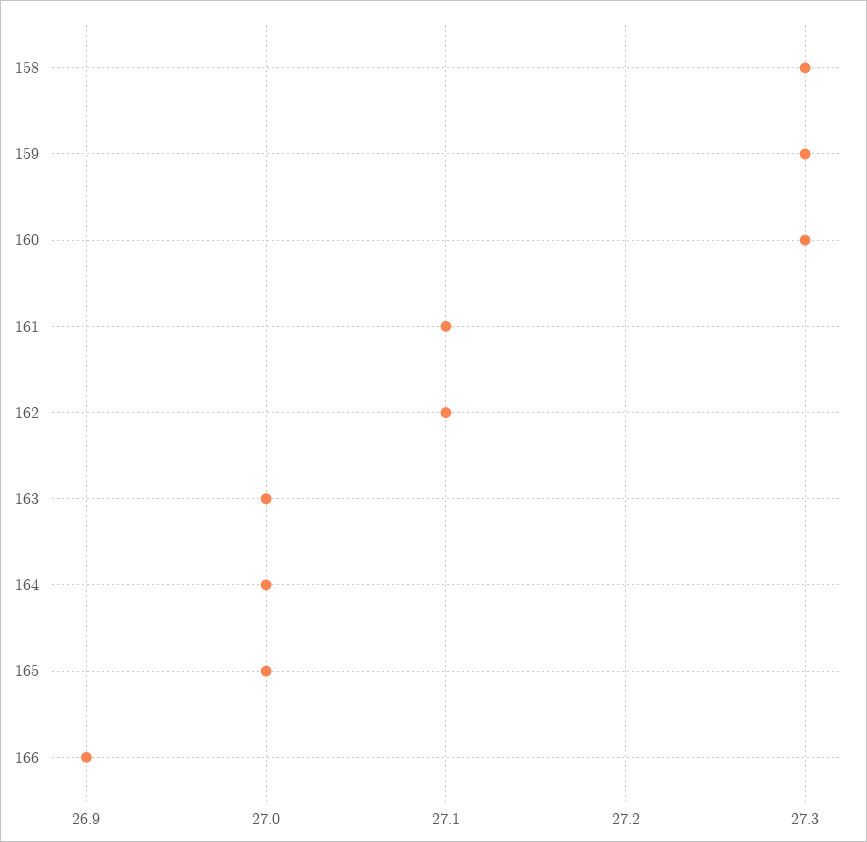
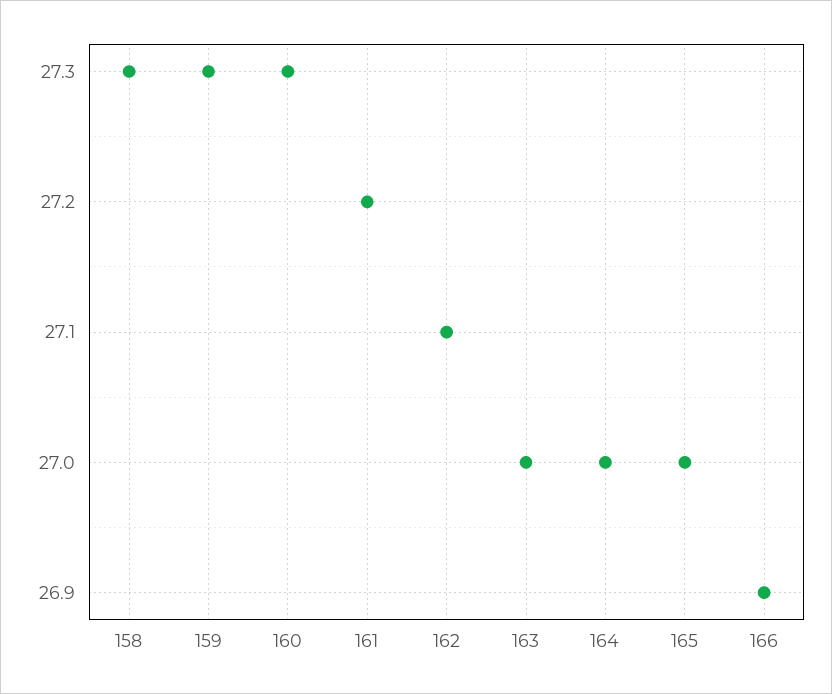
161: 27.1 -> 27.2

